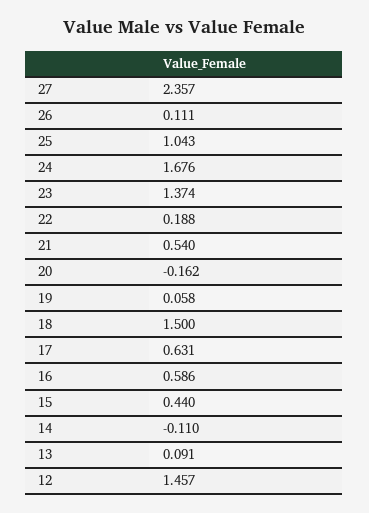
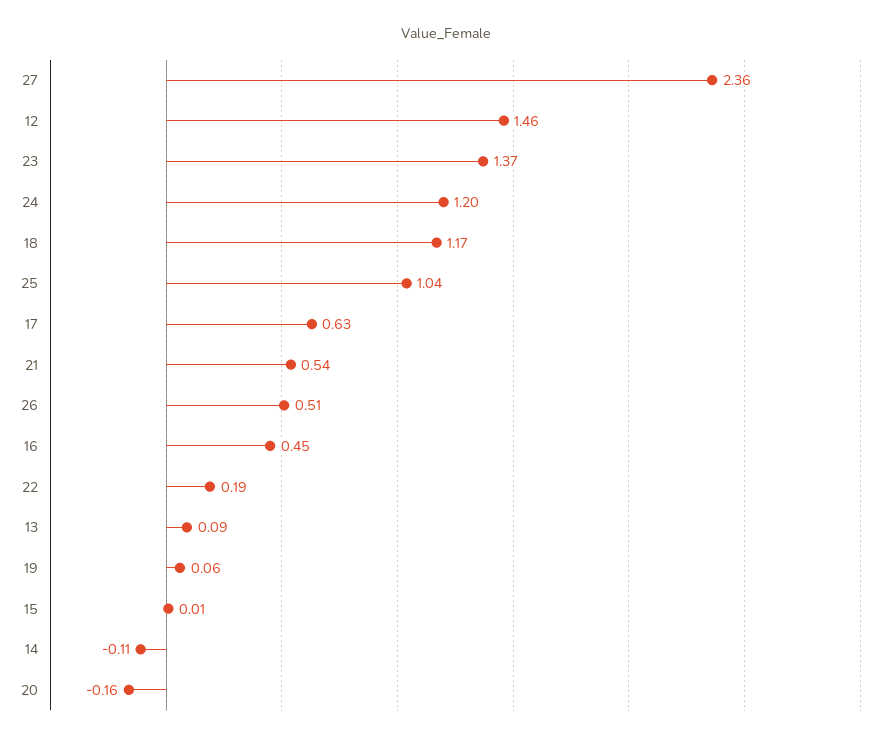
26: 0.111 -> 0.51
24: 1.676 -> 1.2
18: 1.5 -> 1.17
16: 0.586 -> 0.45
15: 0.44 -> 0.01

